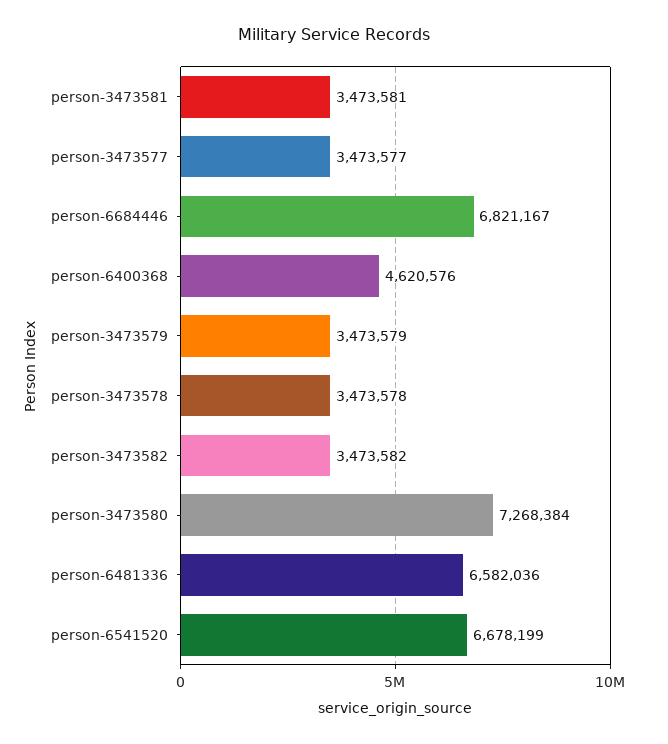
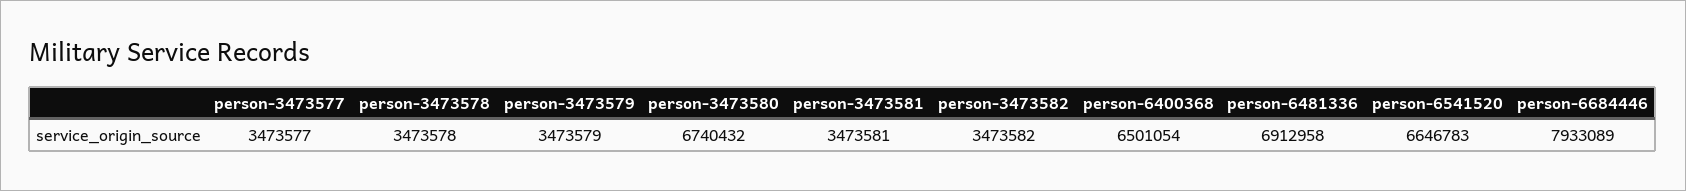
person-6684446: 6821167 -> 7933089
person-6400368: 4620576 -> 6501054
person-3473580: 7268384 -> 6740432
person-6481336: 6582036 -> 6912958
person-6541520: 6678199 -> 6646783

